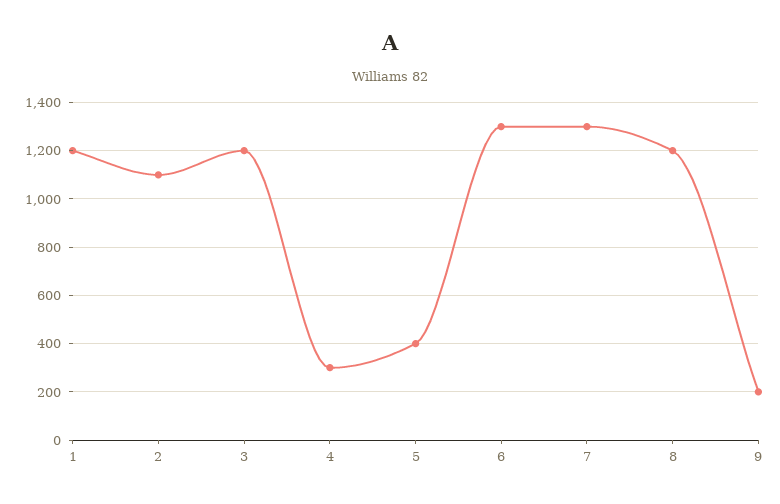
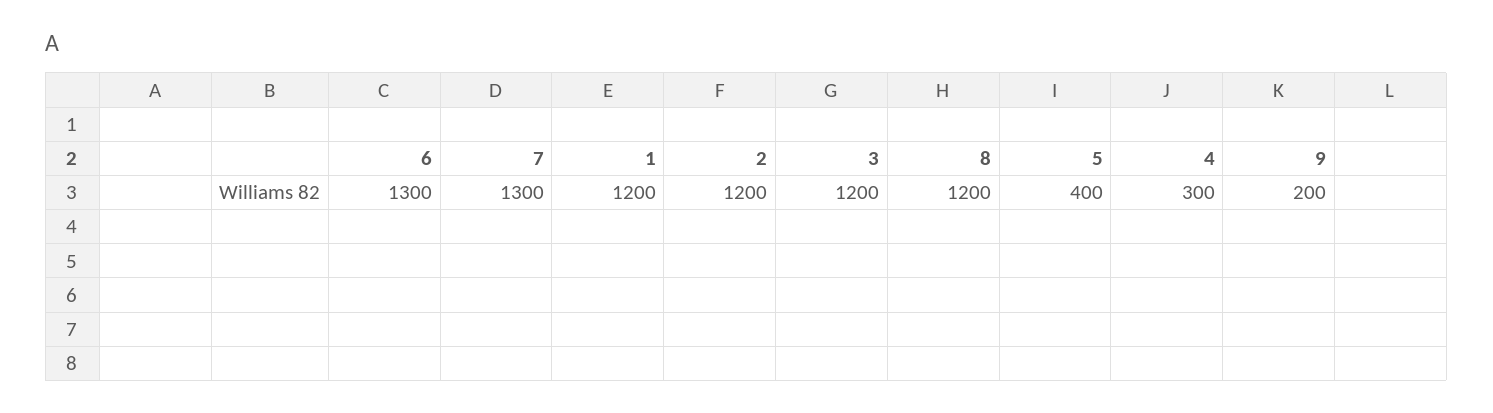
2: 1100 -> 1200

